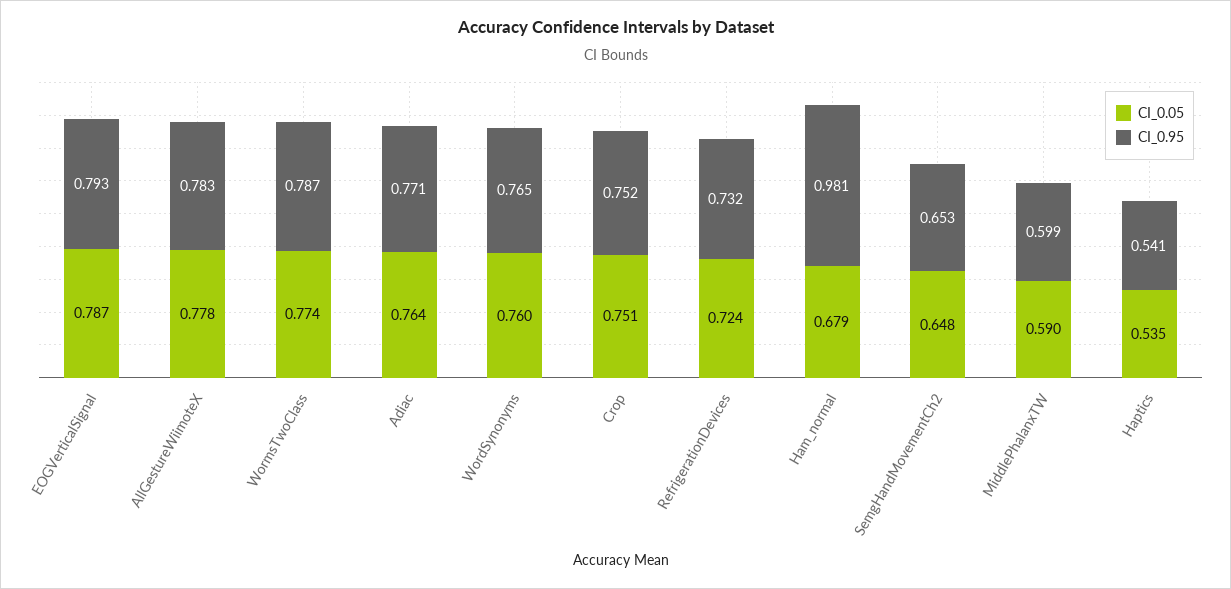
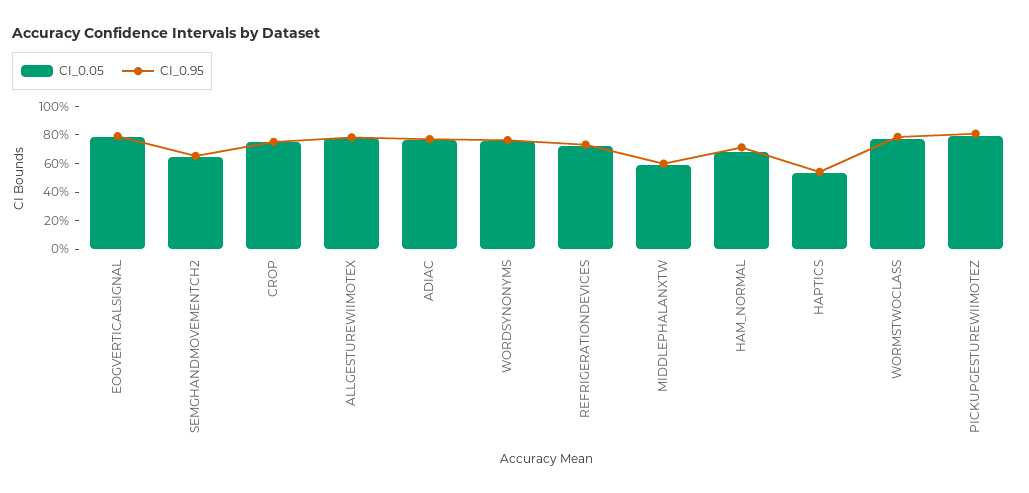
CI_0.95, Ham_normal: 0.981 -> 0.7
CI_0.05, PICKUPGESTUREWIIMOTEZ: none -> 0.8
CI_0.95, PICKUPGESTUREWIIMOTEZ: none -> 0.8

